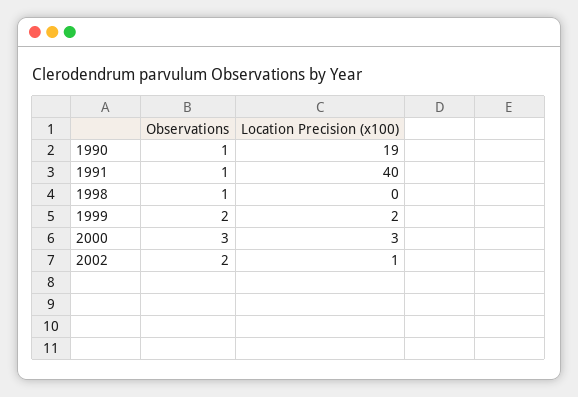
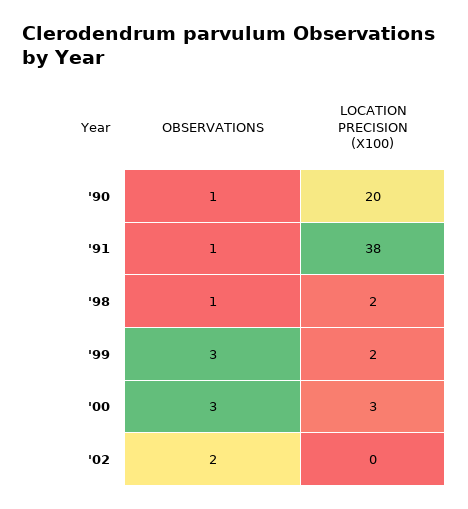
Location Precision (x100), 1990: 19 -> 20
Location Precision (x100), 1991: 40 -> 38
Location Precision (x100), 1998: 0 -> 2
Observations, 1999: 2 -> 3
Location Precision (x100), 2002: 1 -> 0

